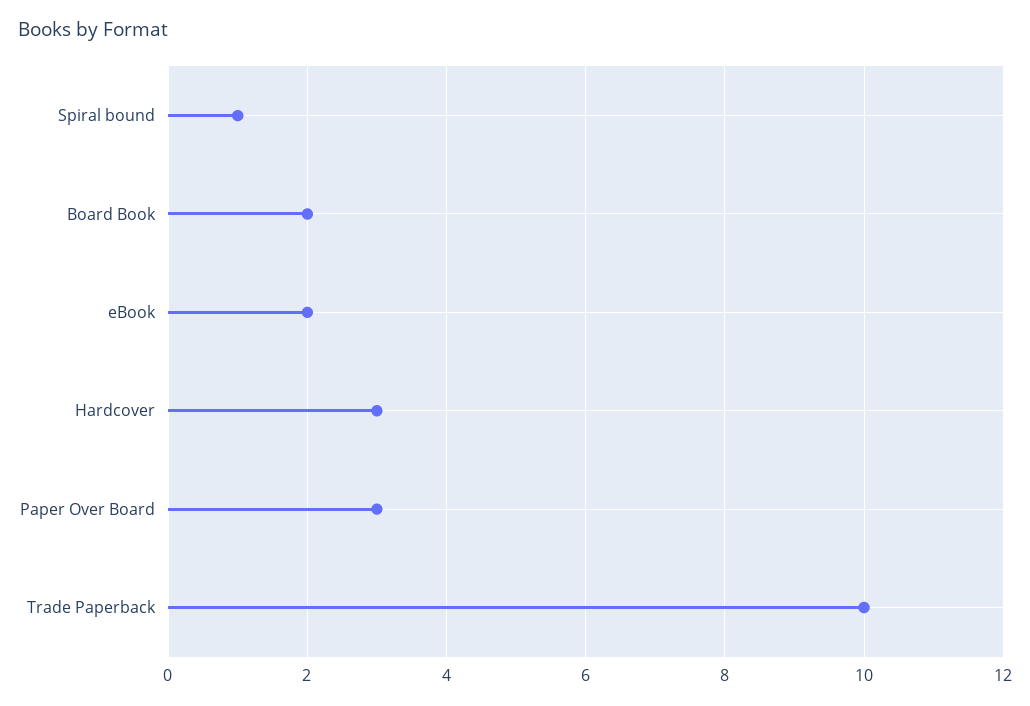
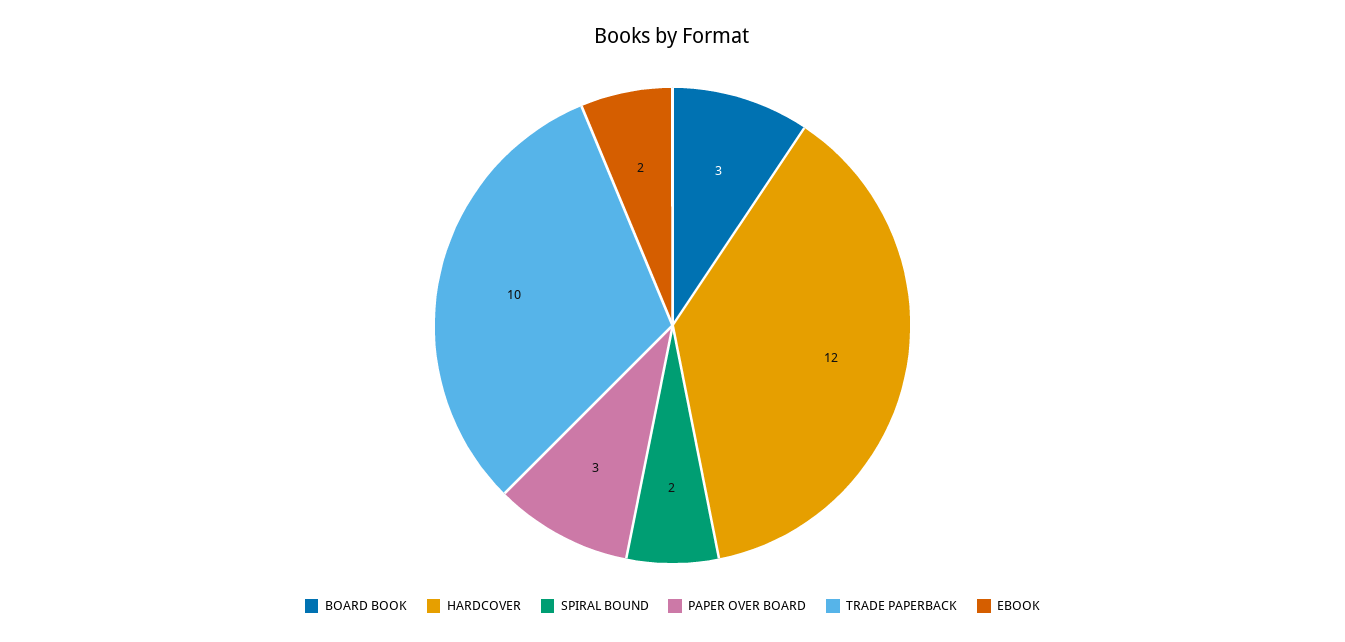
Spiral bound: 1 -> 2
Board Book: 2 -> 3
Hardcover: 3 -> 12

